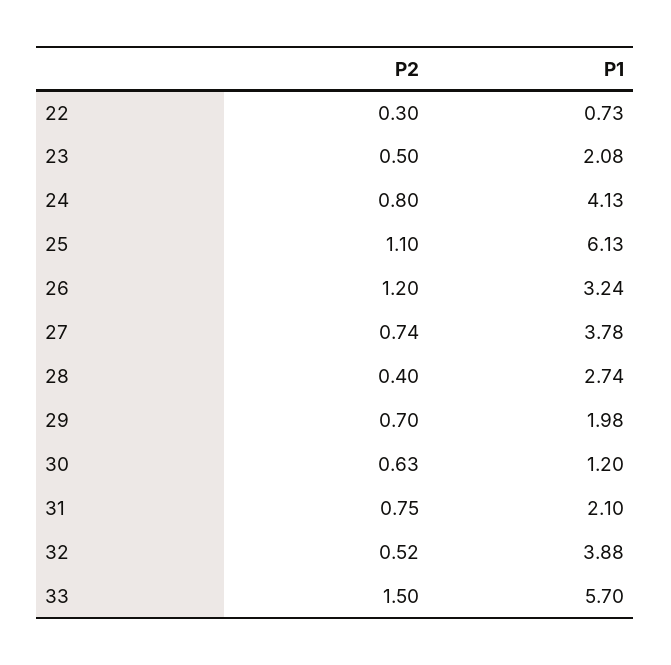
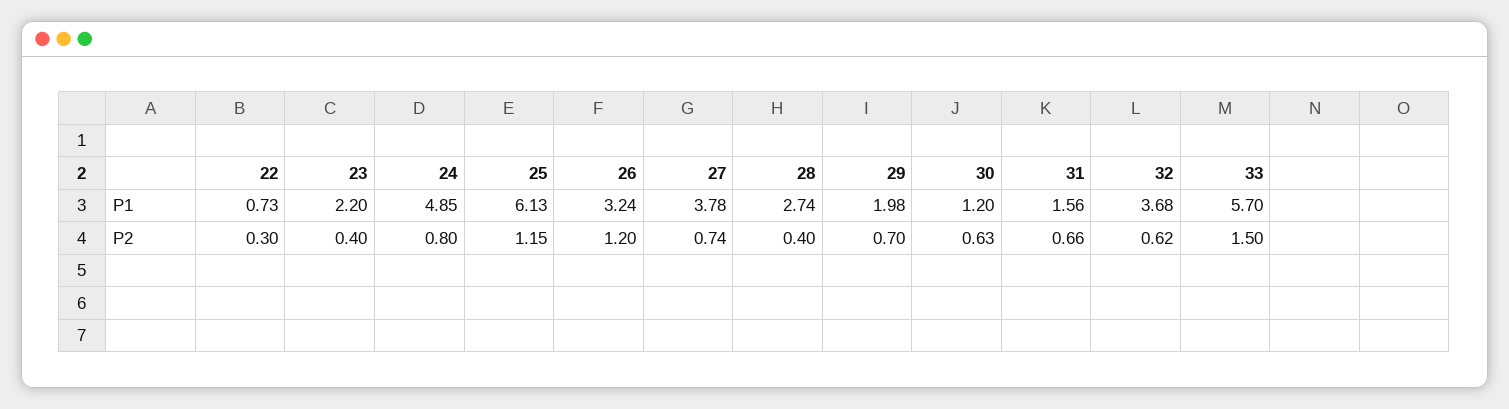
P2, 23: 0.5 -> 0.4
P1, 23: 2.08 -> 2.2
P1, 24: 4.13 -> 4.85
P2, 25: 1.1 -> 1.15
P2, 31: 0.75 -> 0.66
P1, 31: 2.1 -> 1.56
P2, 32: 0.52 -> 0.62
P1, 32: 3.88 -> 3.68

